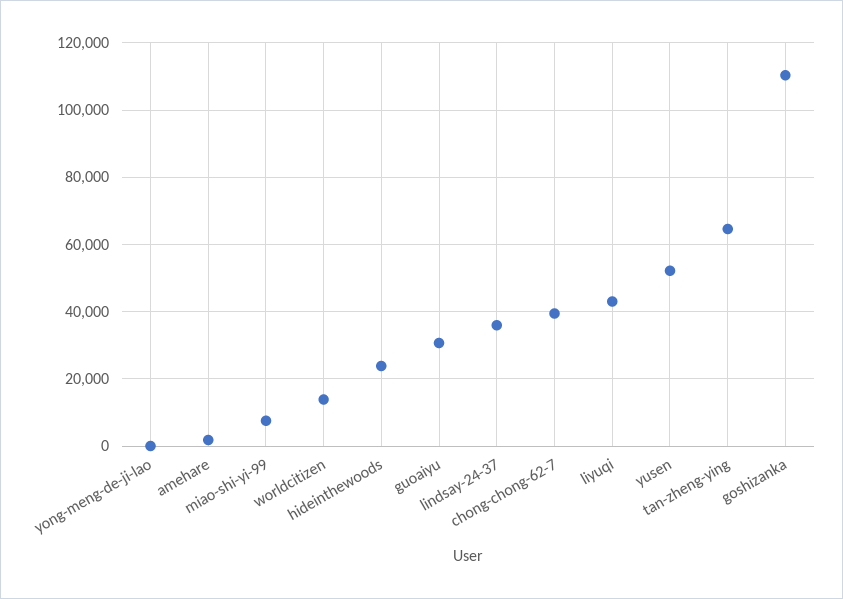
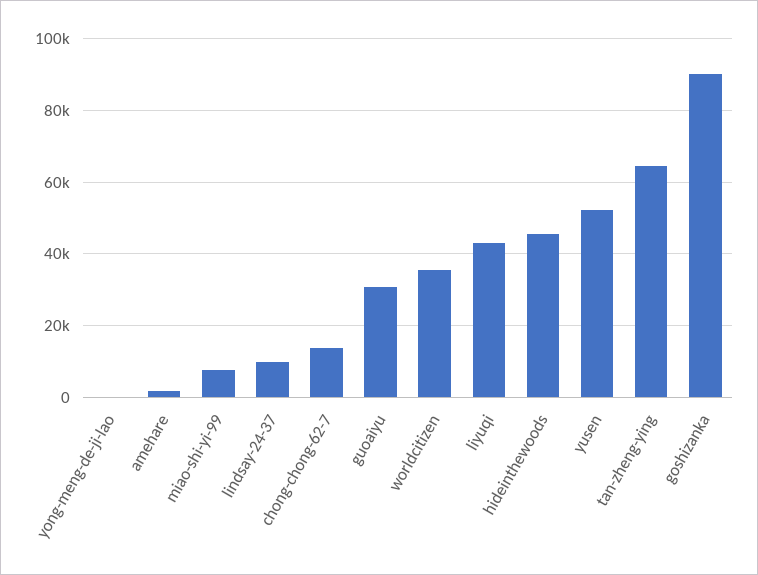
worldcitizen: 14000 -> 36000
hideinthewoods: 24000 -> 46000
lindsay-24-37: 36000 -> 10000
chong-chong-62-7: 40000 -> 14000
goshizanka: 110000 -> 90000

